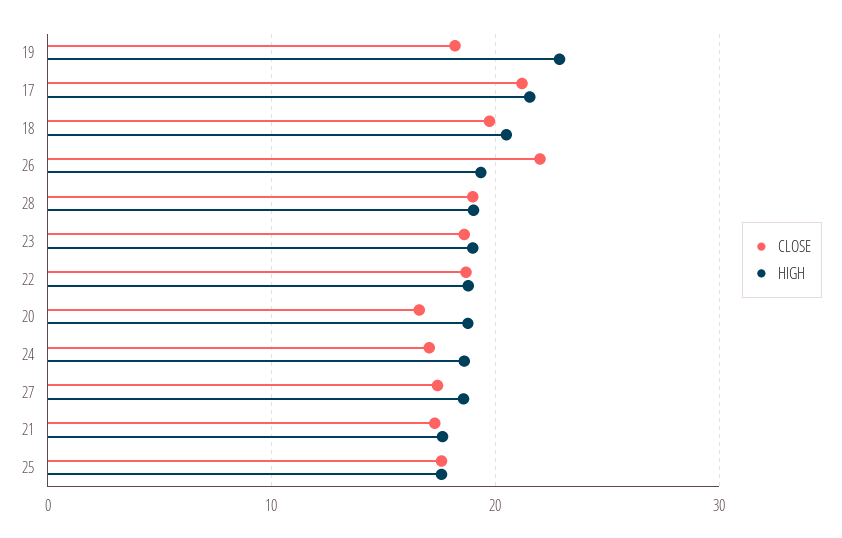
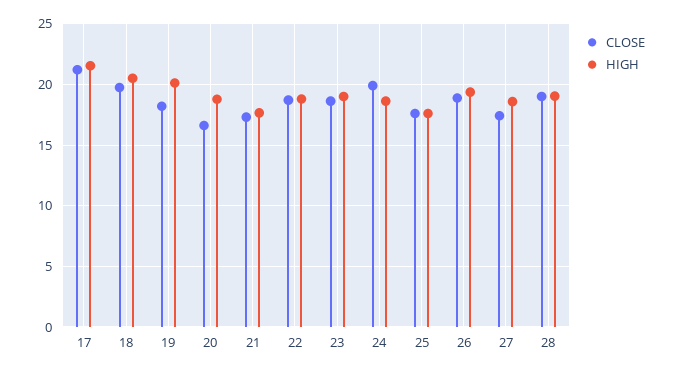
HIGH, 19: 23 -> 20
CLOSE, 26: 22 -> 19
CLOSE, 24: 17 -> 20

